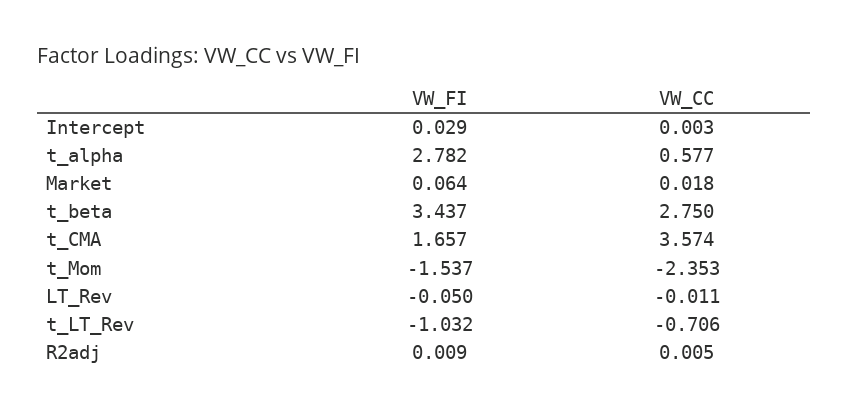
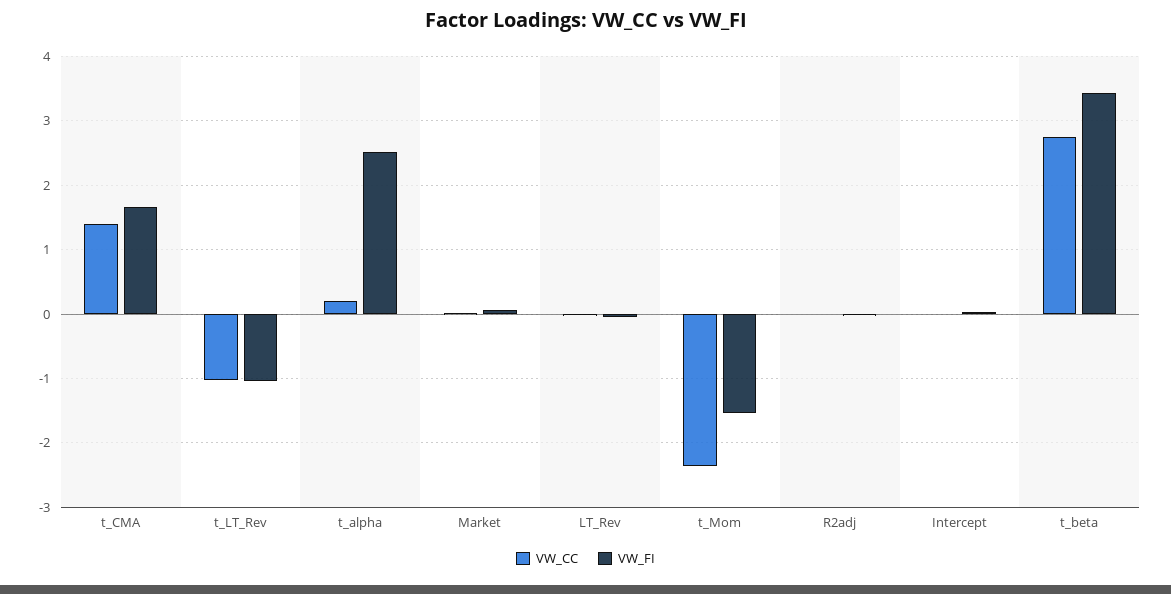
VW_FI, t_alpha: 2.782 -> 2.5
VW_CC, t_alpha: 0.577 -> 0.2
VW_CC, t_CMA: 3.574 -> 1.4
VW_CC, t_LT_Rev: -0.706 -> -1

